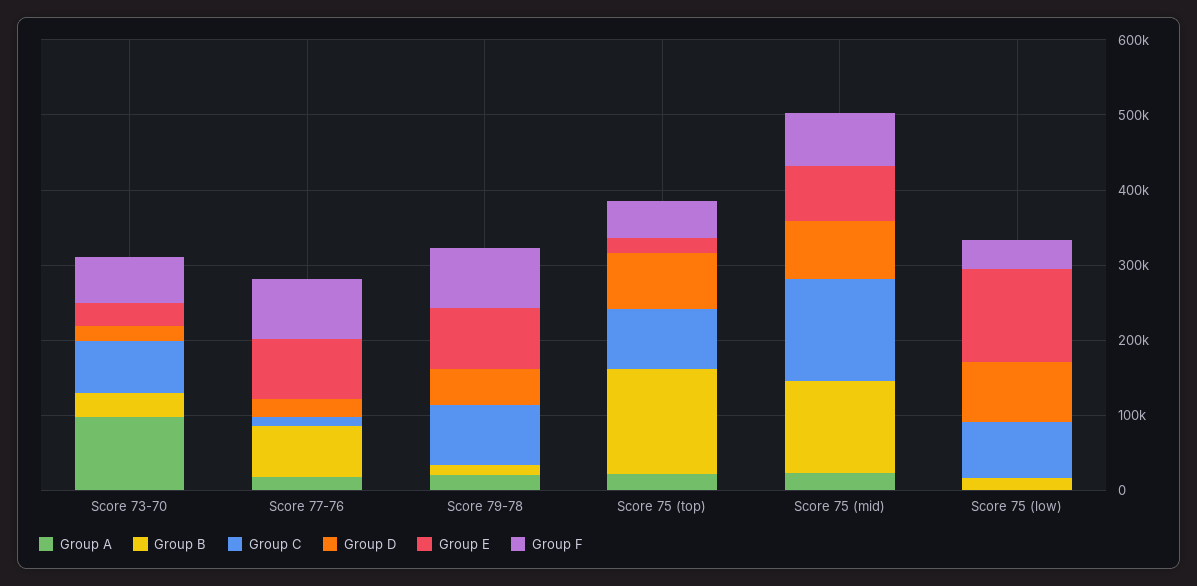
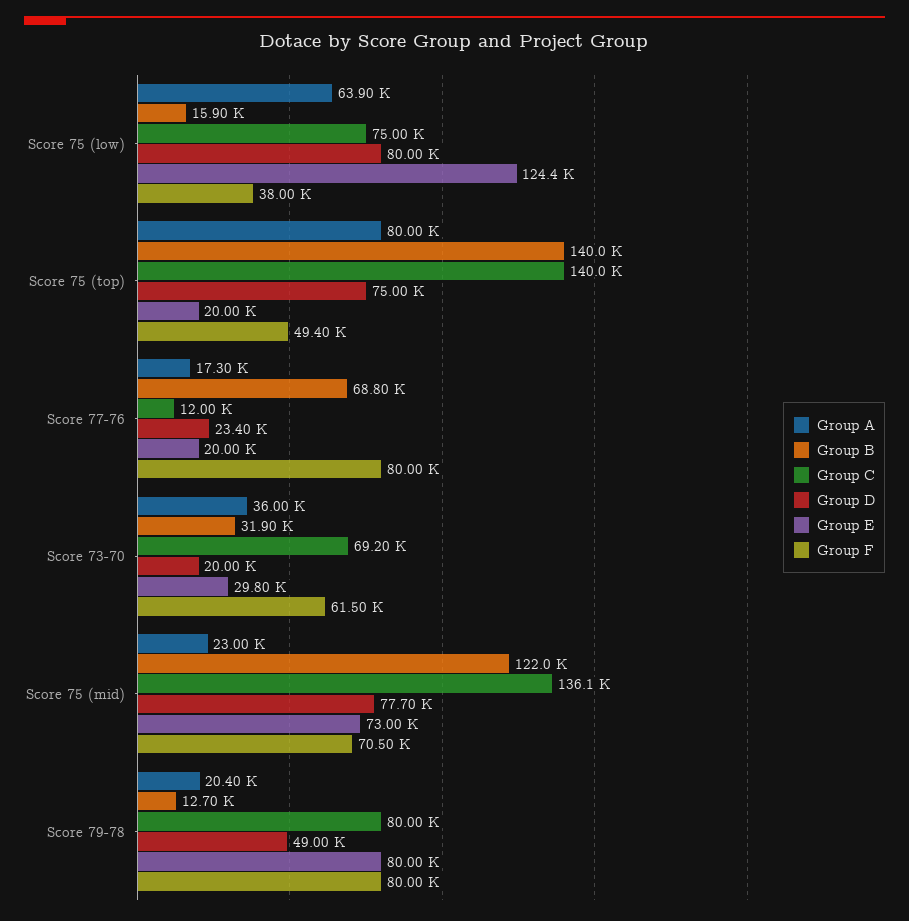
Group A, Score 73-70: 100000 -> 36000
Group E, Score 77-76: 80000 -> 20000
Group A, Score 75 (top): 20000 -> 80000
Group C, Score 75 (top): 80000 -> 140000
Group A, Score 75 (low): 0 -> 63900

